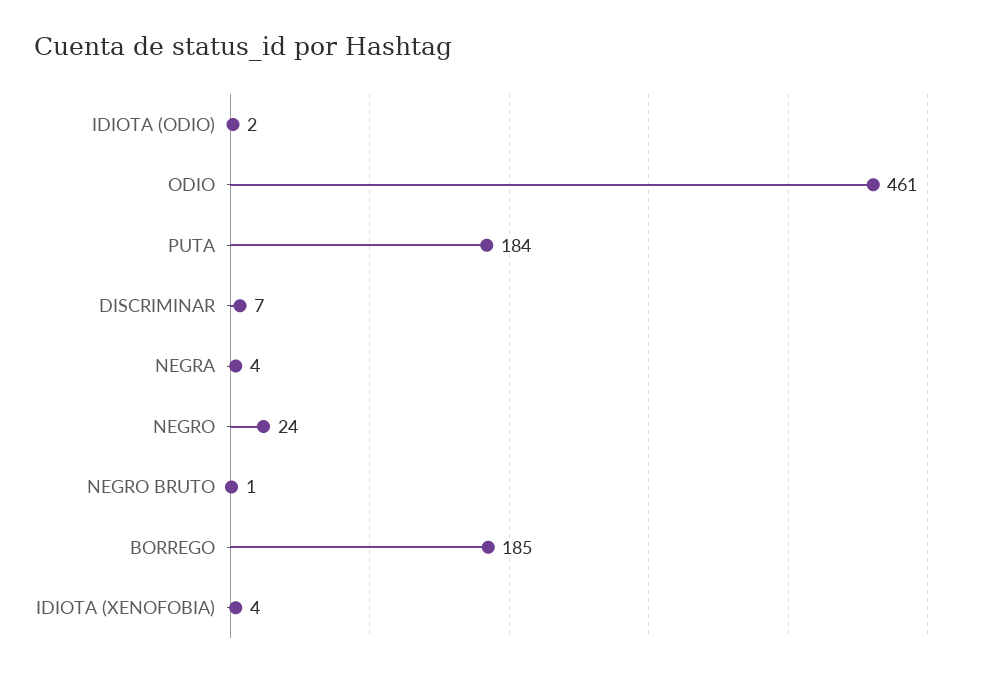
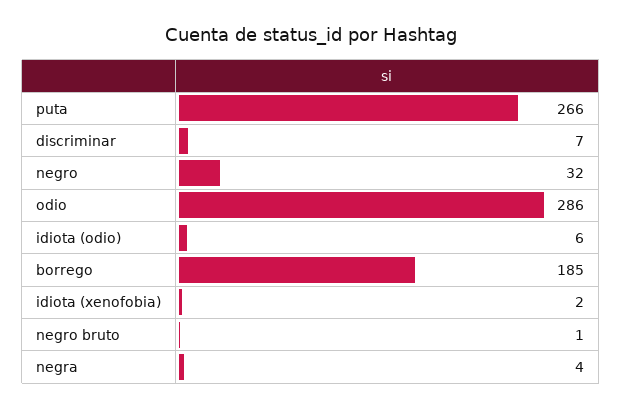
IDIOTA (ODIO): 2 -> 6
ODIO: 461 -> 286
PUTA: 184 -> 266
NEGRO: 24 -> 32
IDIOTA (XENOFOBIA): 4 -> 2

